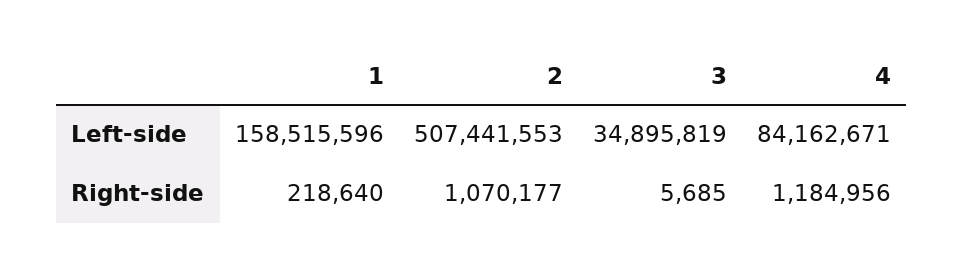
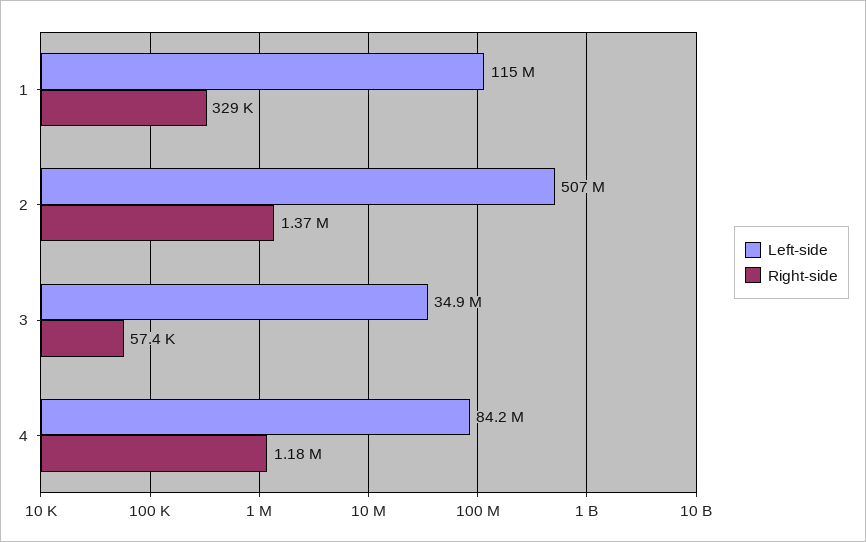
Left-side, 1: 158515596 -> 115000000
Right-side, 1: 218640 -> 329000
Right-side, 2: 1070177 -> 1370000
Right-side, 3: 5685 -> 57400

